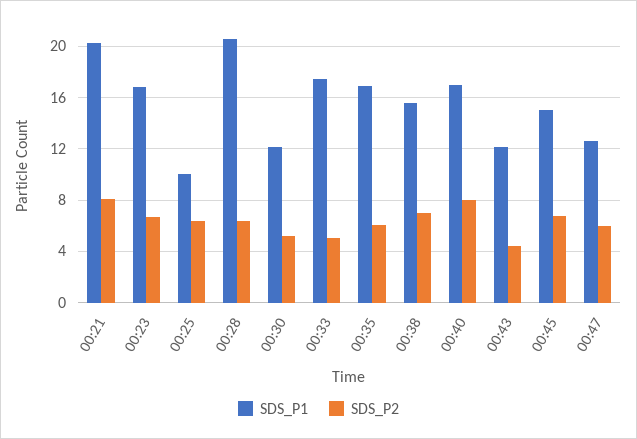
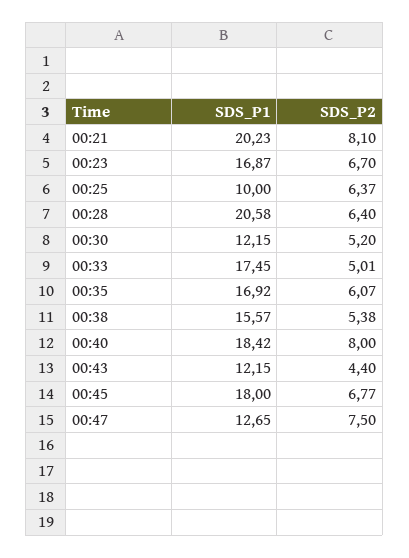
SDS_P2, 00:38: 7 -> 5.38
SDS_P1, 00:40: 17 -> 18.42
SDS_P1, 00:45: 15 -> 18
SDS_P2, 00:47: 6 -> 7.5

